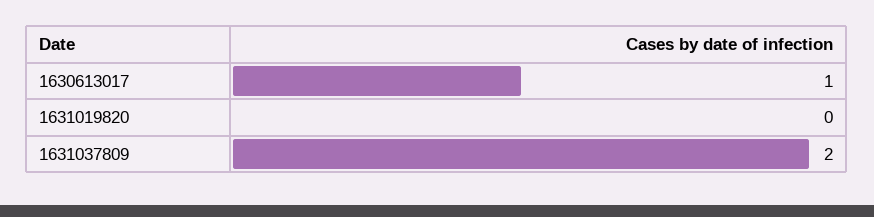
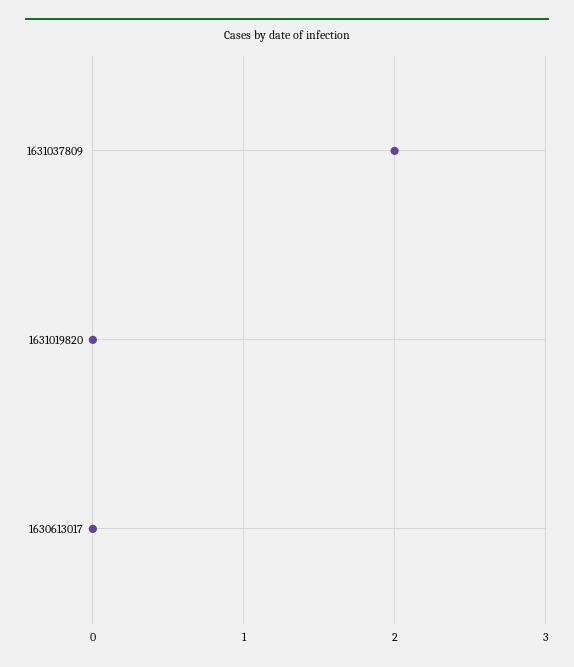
1630613017: 1 -> 0

